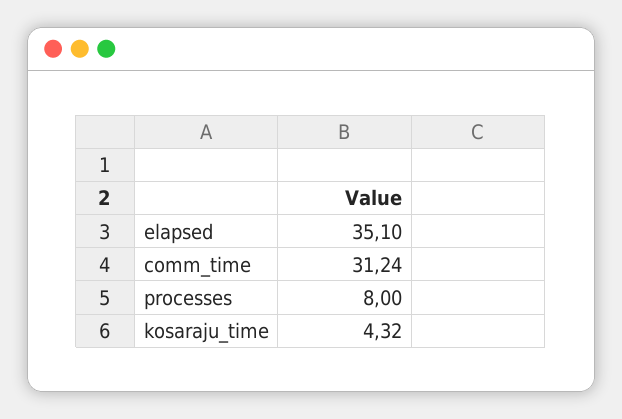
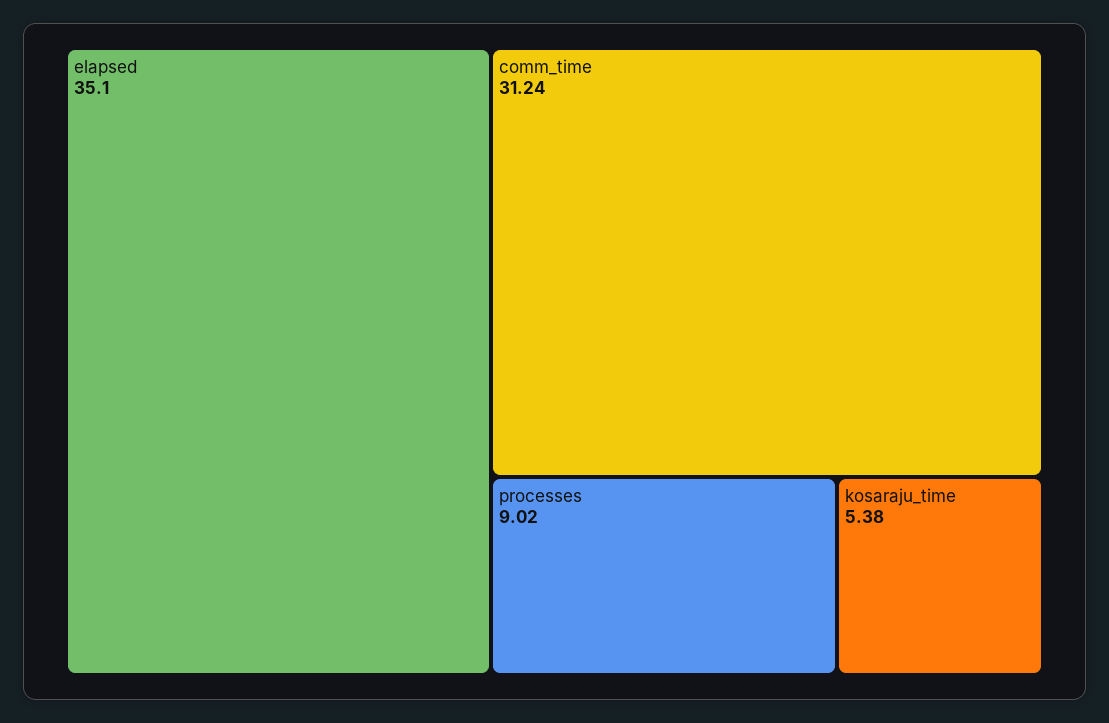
processes: 8 -> 9.02
kosaraju_time: 4.32 -> 5.38

